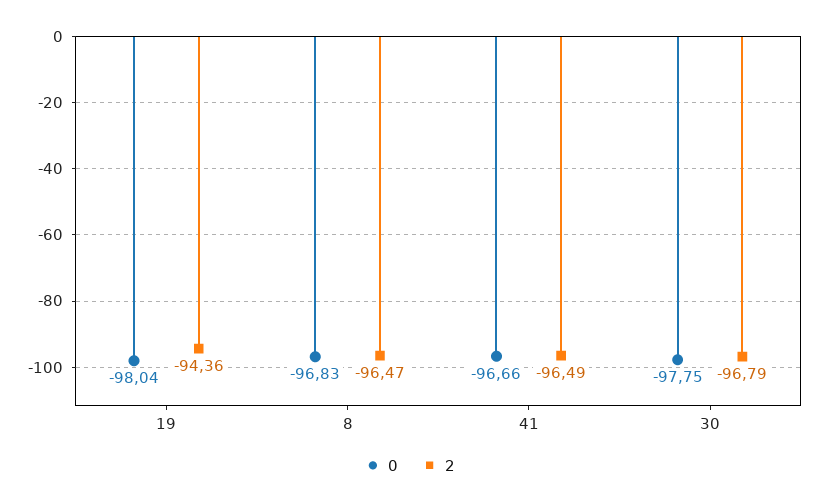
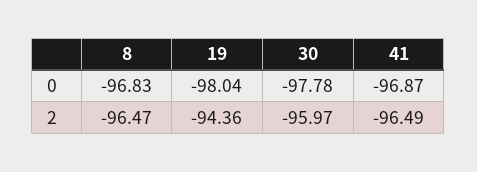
0, 41: -96.66 -> -96.87
0, 30: -97.75 -> -97.78
2, 30: -96.79 -> -95.97

